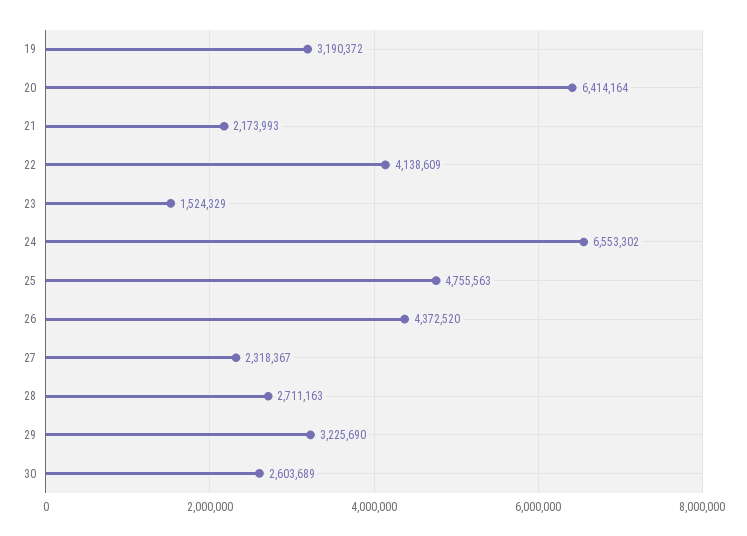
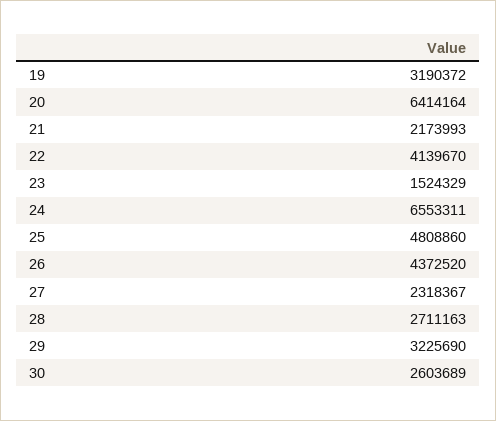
22: 4138609 -> 4139670
24: 6553302 -> 6553311
25: 4755563 -> 4808860

